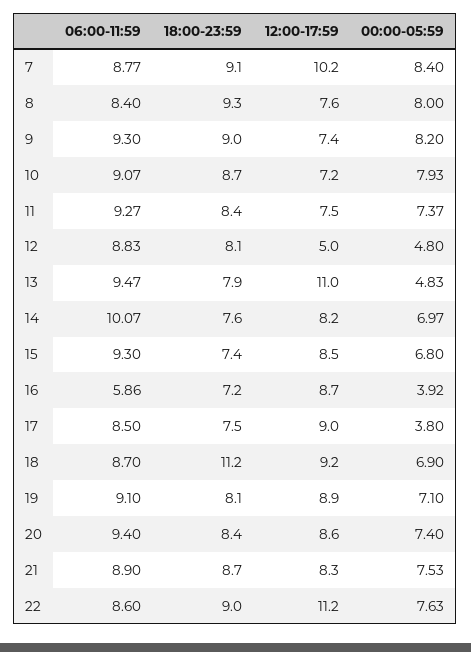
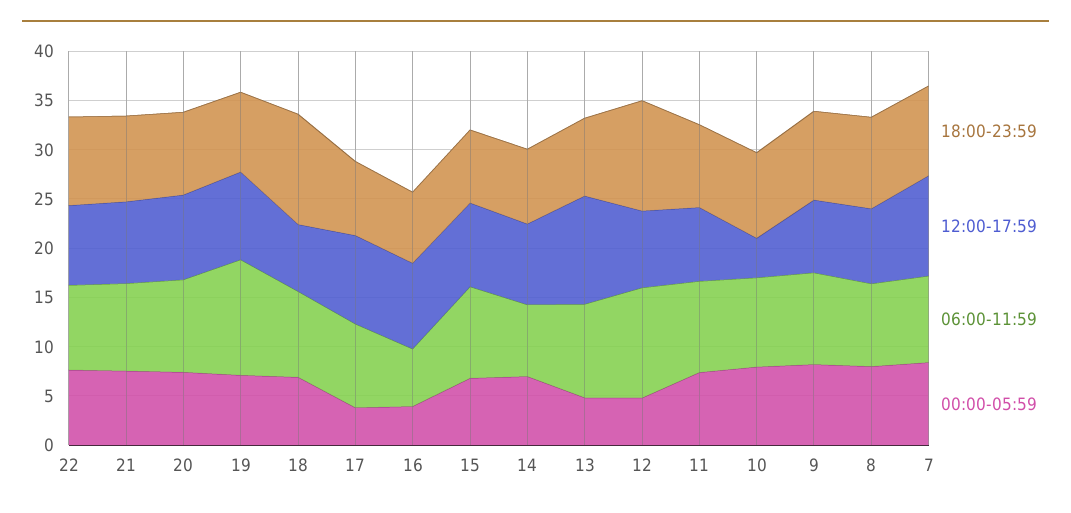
12:00-17:59, 10: 7.2 -> 4
06:00-11:59, 12: 8.83 -> 11
18:00-23:59, 12: 8.1 -> 11
12:00-17:59, 12: 5 -> 8
06:00-11:59, 14: 10.07 -> 7
12:00-17:59, 18: 9.2 -> 7
06:00-11:59, 19: 9.1 -> 12
12:00-17:59, 22: 11.2 -> 8

